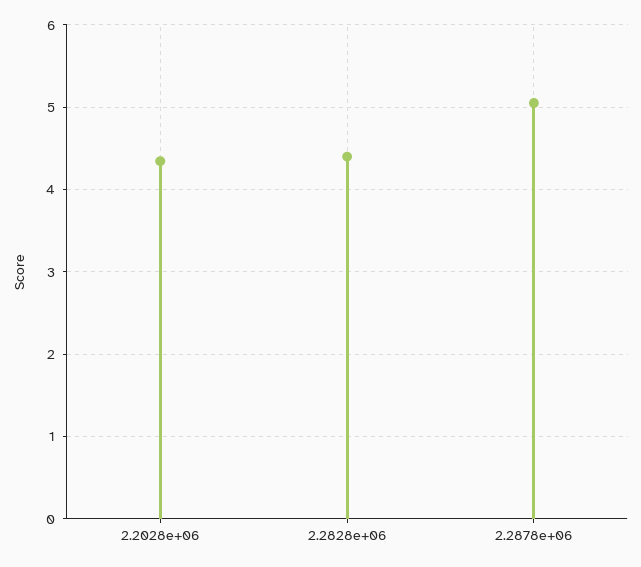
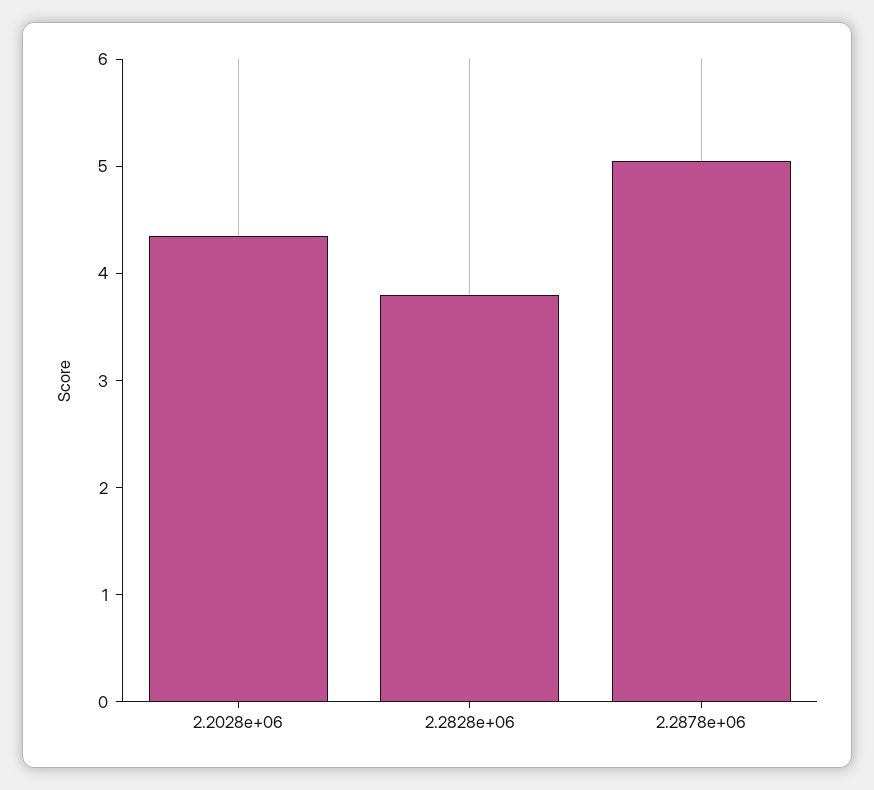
2.2828e+06: 4.4 -> 3.8

